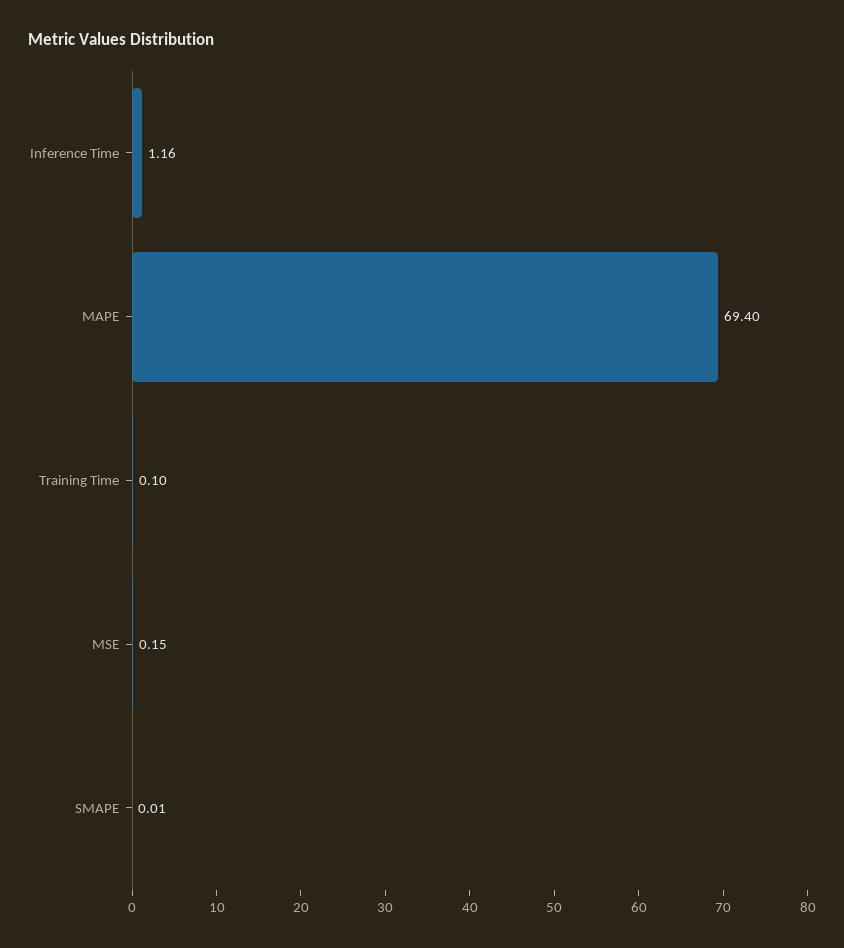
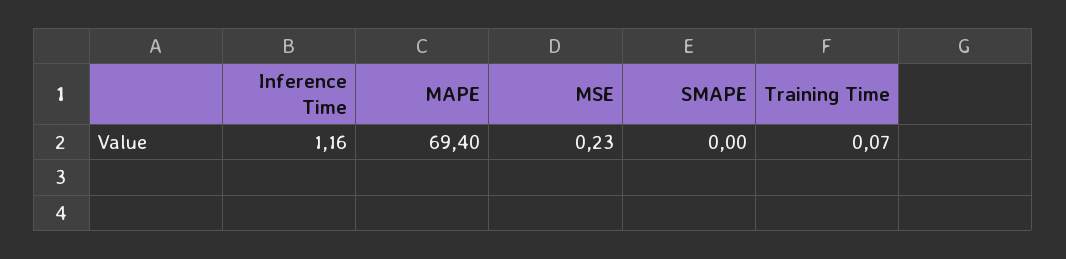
Training Time: 0.1 -> 0.07
MSE: 0.15 -> 0.23
SMAPE: 0.01 -> 0

